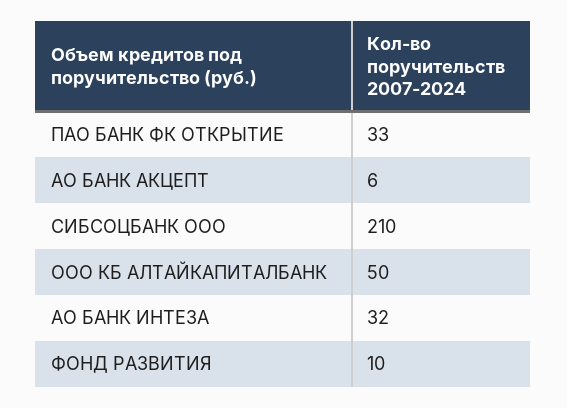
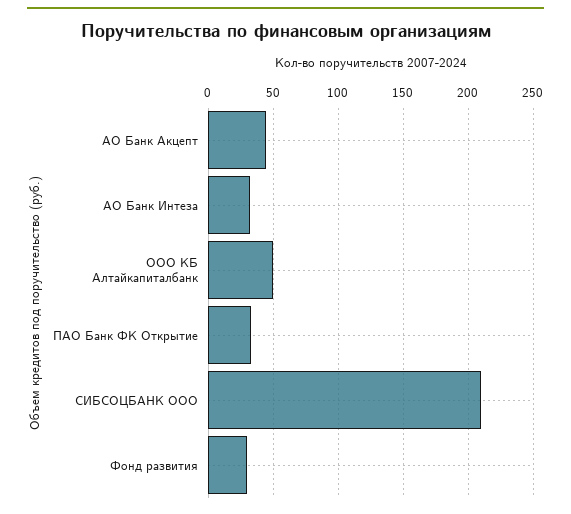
АО БАНК АКЦЕПТ: 6 -> 45
ФОНД РАЗВИТИЯ: 10 -> 30

